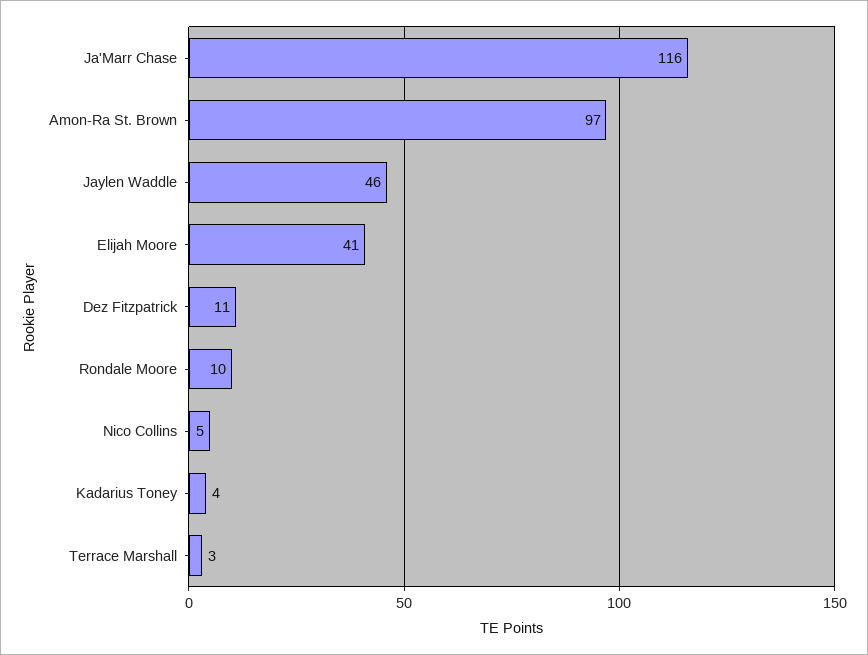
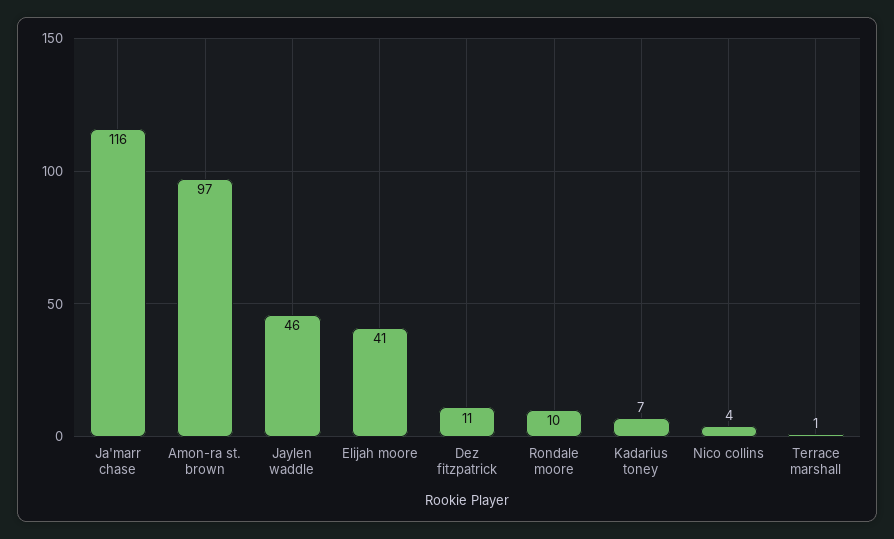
Nico Collins: 5 -> 4
Kadarius Toney: 4 -> 7
Terrace Marshall: 3 -> 1

